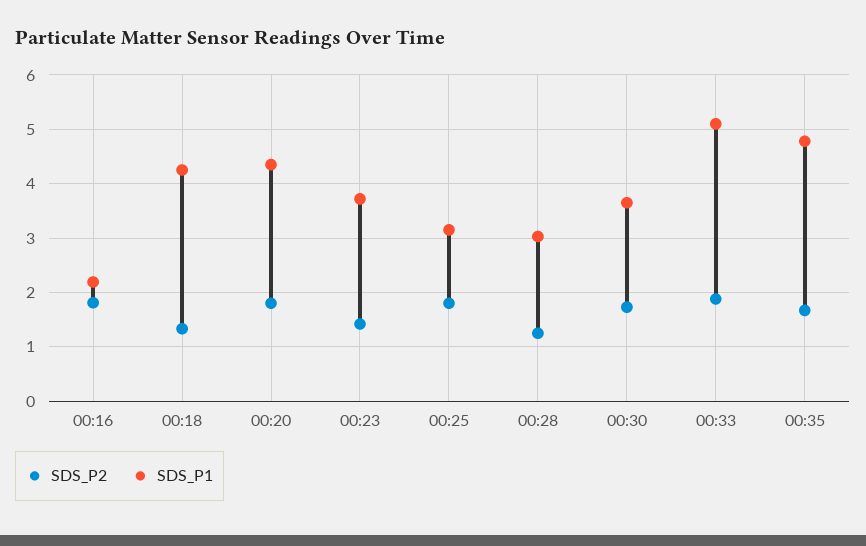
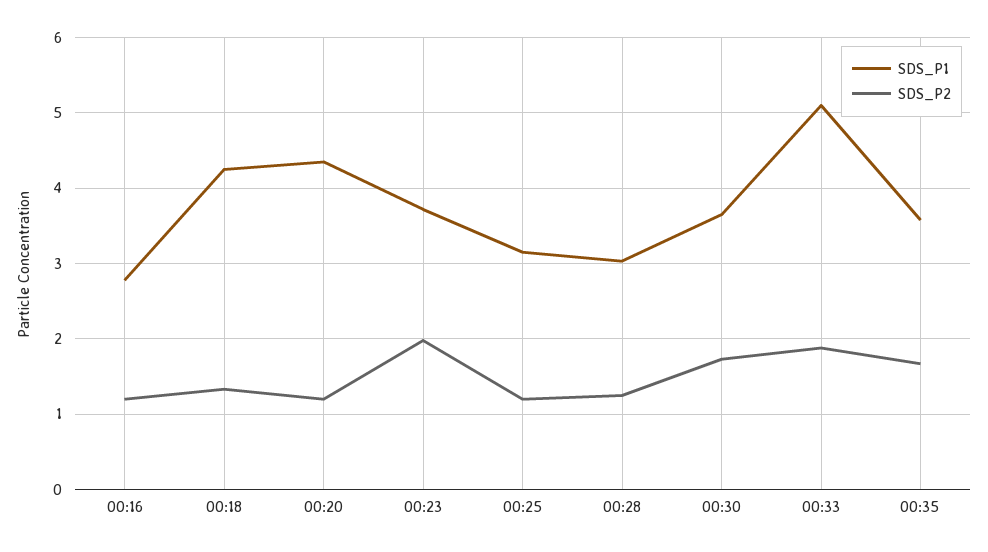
SDS_P2, 00:16: 1.8 -> 1.2
SDS_P1, 00:16: 2.2 -> 2.8
SDS_P2, 00:20: 1.8 -> 1.2
SDS_P2, 00:23: 1.4 -> 2
SDS_P2, 00:25: 1.8 -> 1.2
SDS_P1, 00:35: 4.8 -> 3.6

